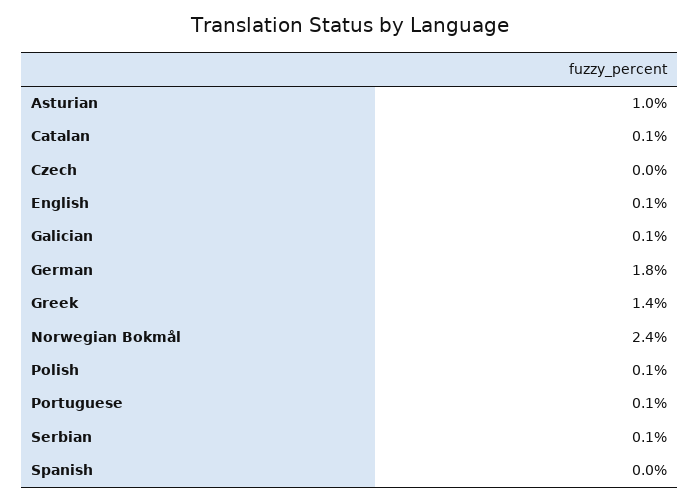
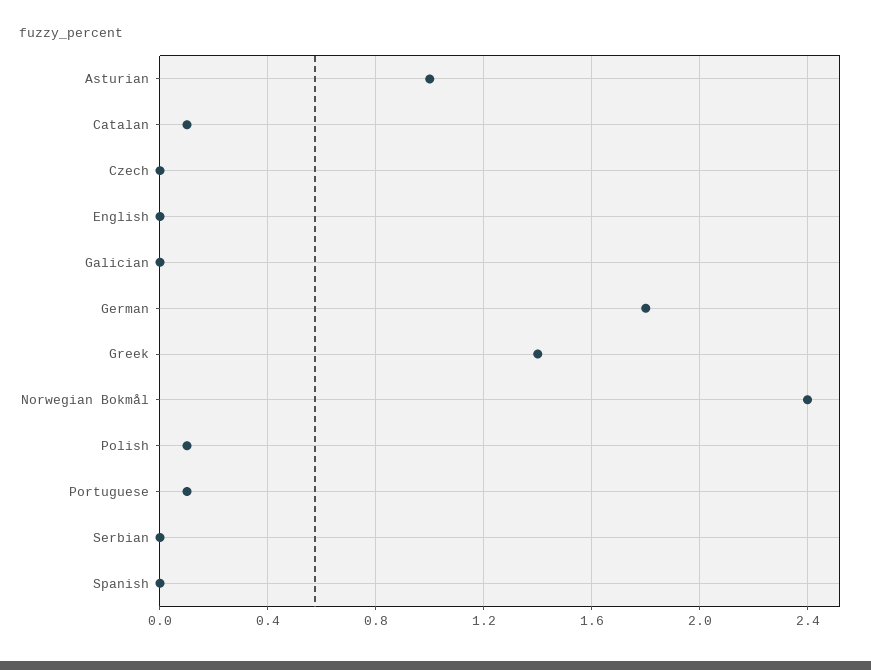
English: 0.1 -> 0
Galician: 0.1 -> 0
Serbian: 0.1 -> 0

